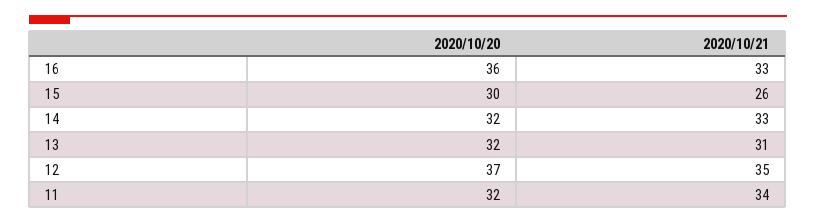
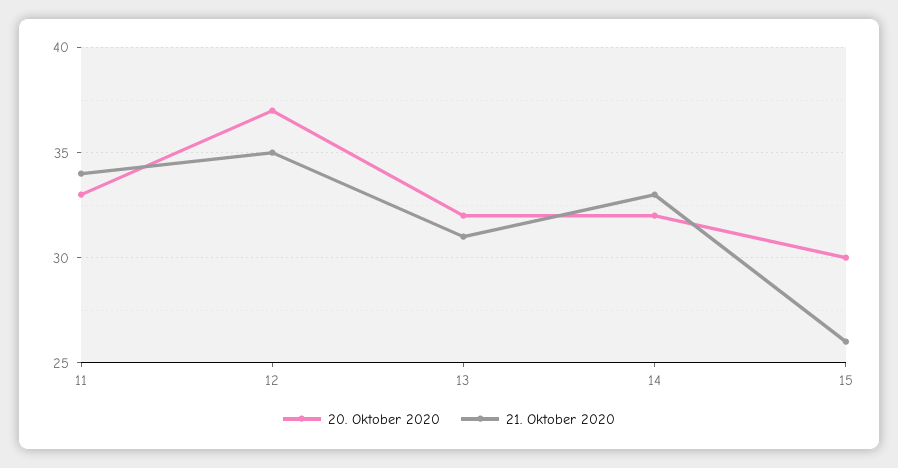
2020/10/20, 16: 36 -> none
2020/10/21, 16: 33 -> none
2020/10/20, 11: 32 -> 33

